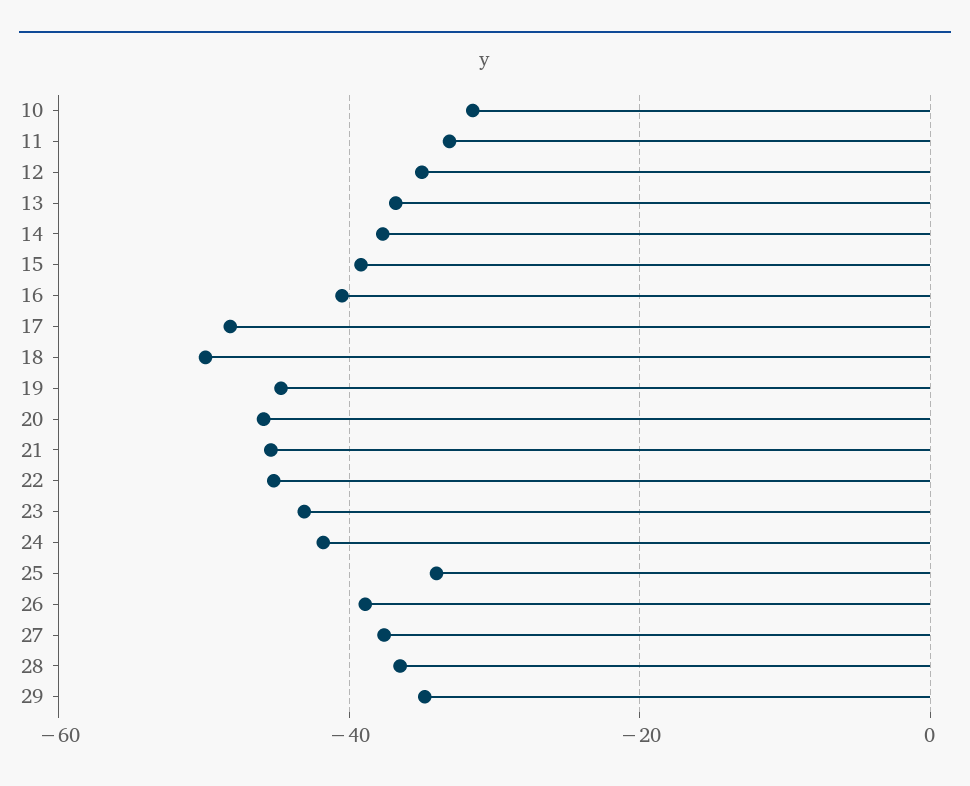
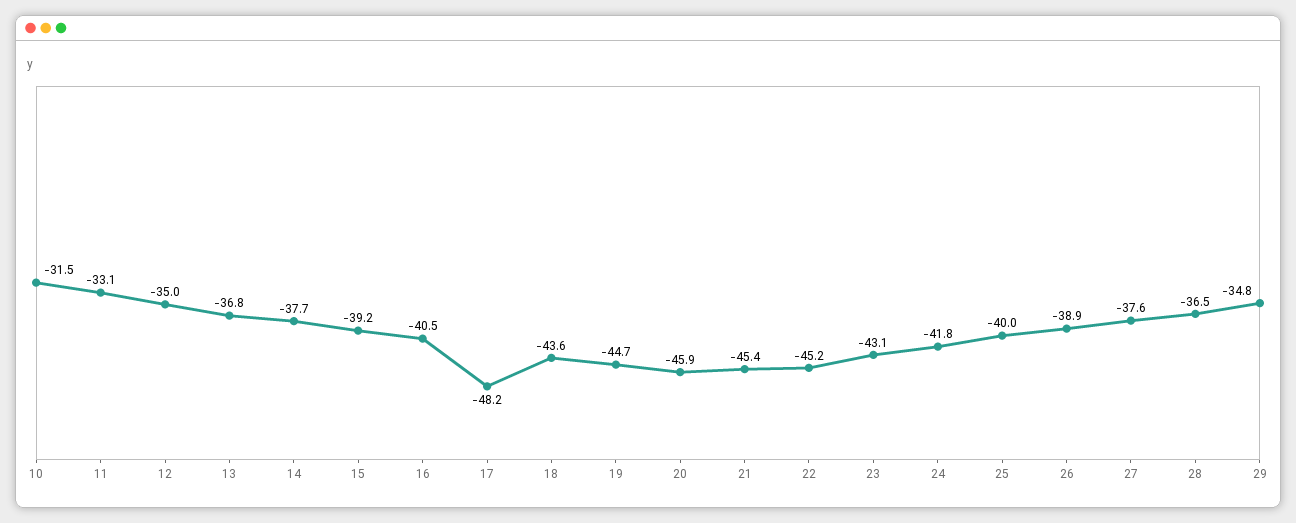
18: -50 -> -43.6
25: -34 -> -40

